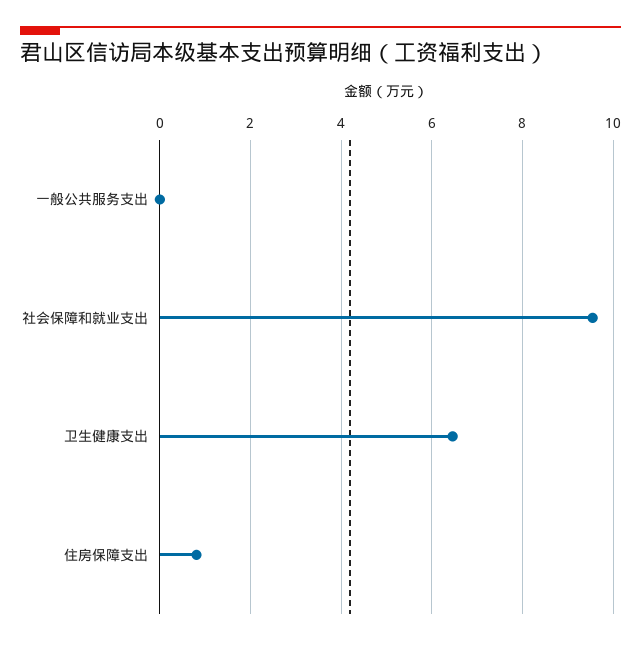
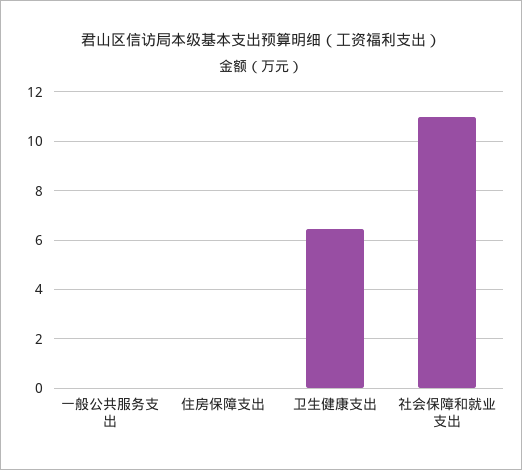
社会保障和就业支出: 9.6 -> 11
住房保障支出: 0.8 -> 0

